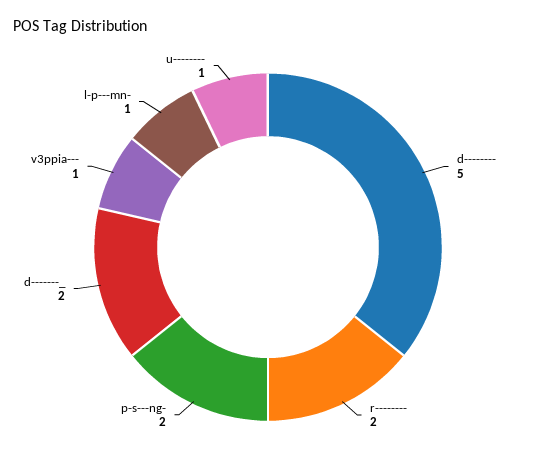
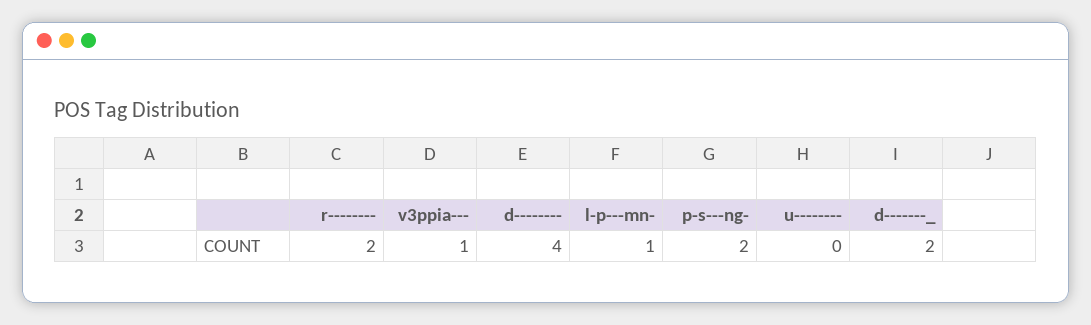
d--------: 5 -> 4
u--------: 1 -> 0

